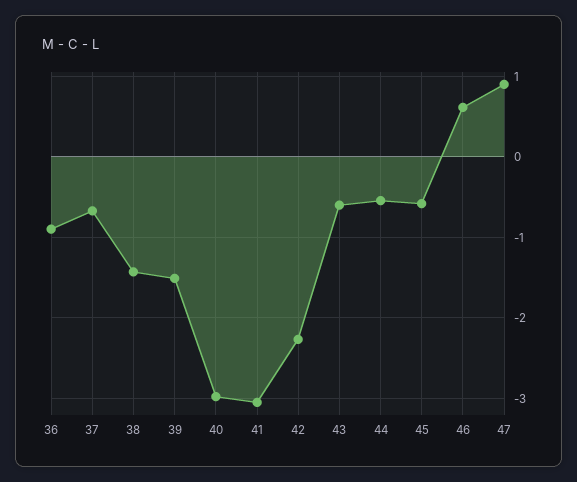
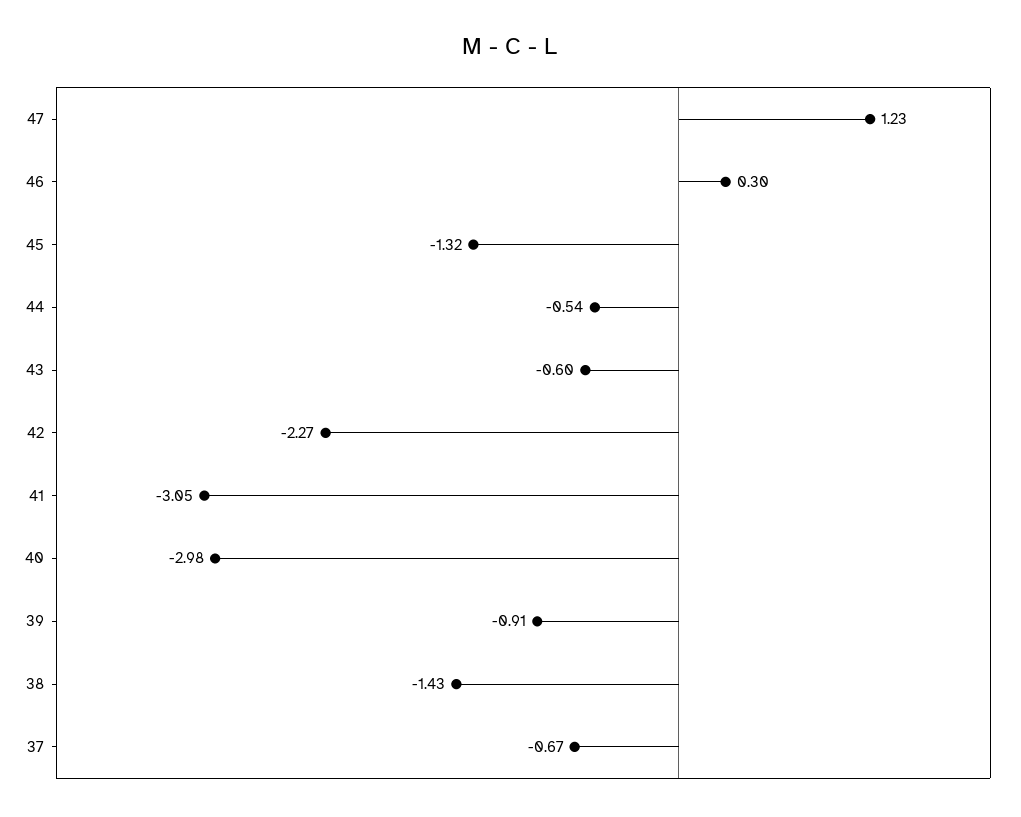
36: -0.9 -> none
39: -1.5 -> -0.91
45: -0.6 -> -1.32
46: 0.6 -> 0.3
47: 0.9 -> 1.23

